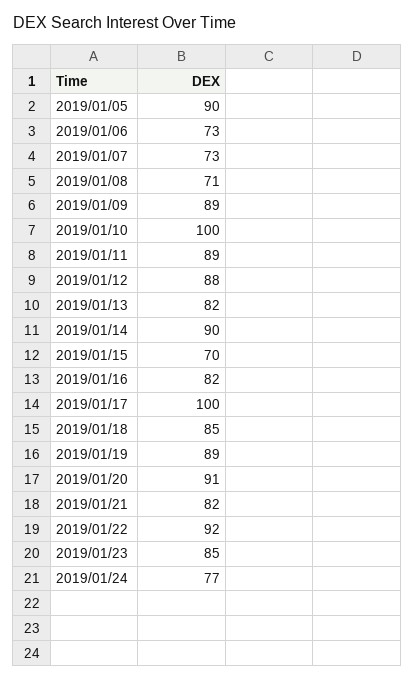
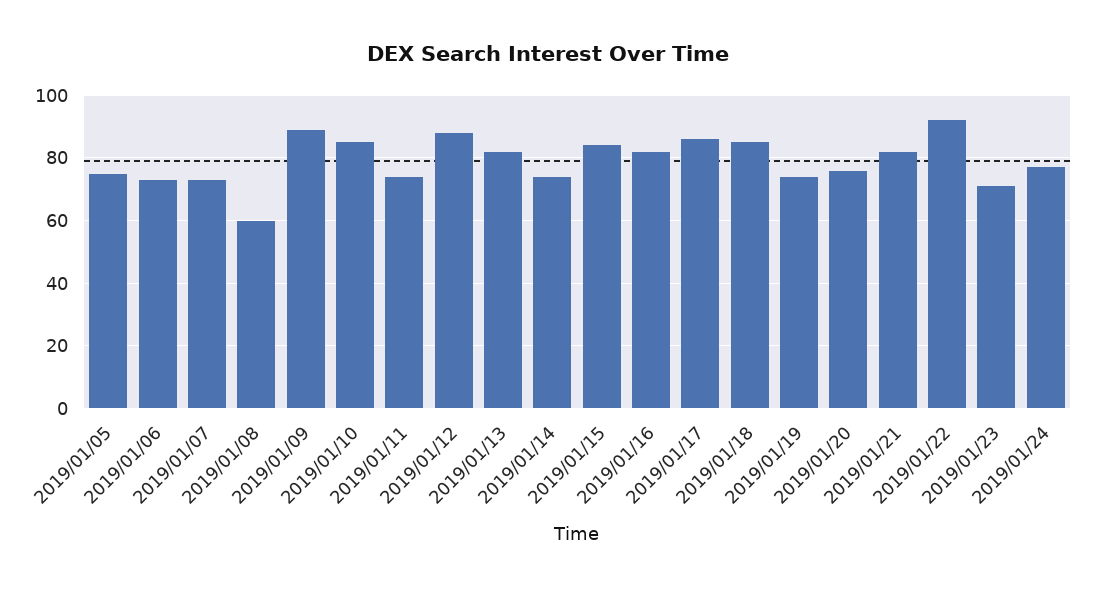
2019/01/05: 90 -> 75
2019/01/08: 71 -> 60
2019/01/10: 100 -> 85
2019/01/11: 89 -> 75
2019/01/14: 90 -> 75
2019/01/15: 70 -> 85
2019/01/17: 100 -> 85
2019/01/19: 89 -> 75
2019/01/20: 91 -> 75
2019/01/23: 85 -> 70

